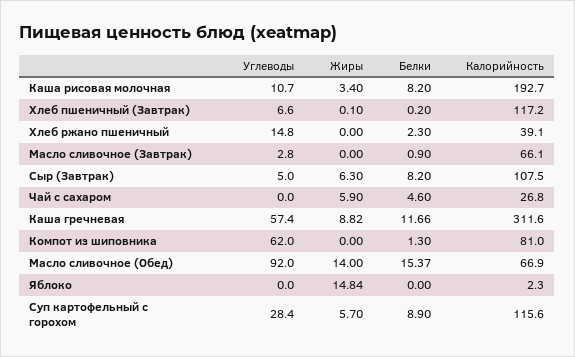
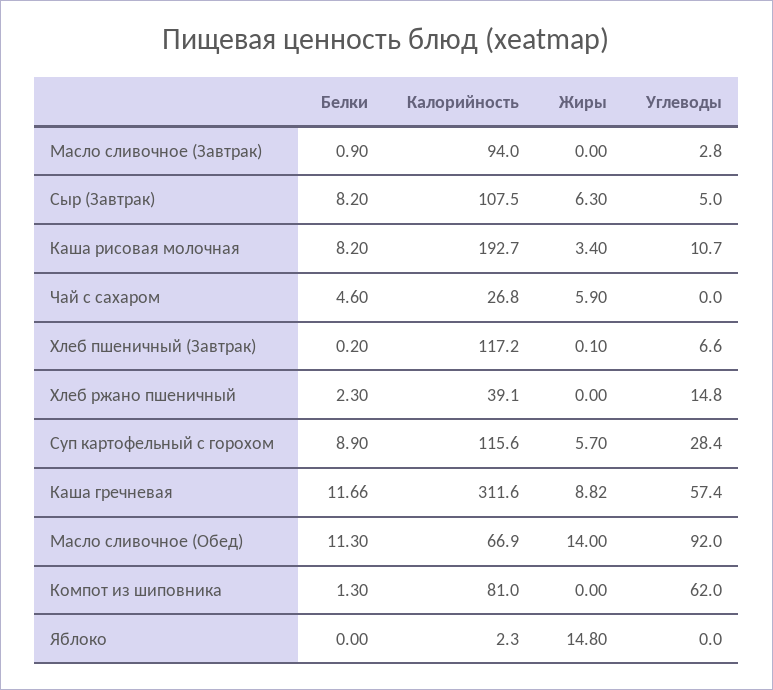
Калорийность, Масло сливочное (Завтрак): 66.1 -> 94
Белки, Масло сливочное (Обед): 15.37 -> 11.3
Жиры, Яблоко: 14.84 -> 14.8

